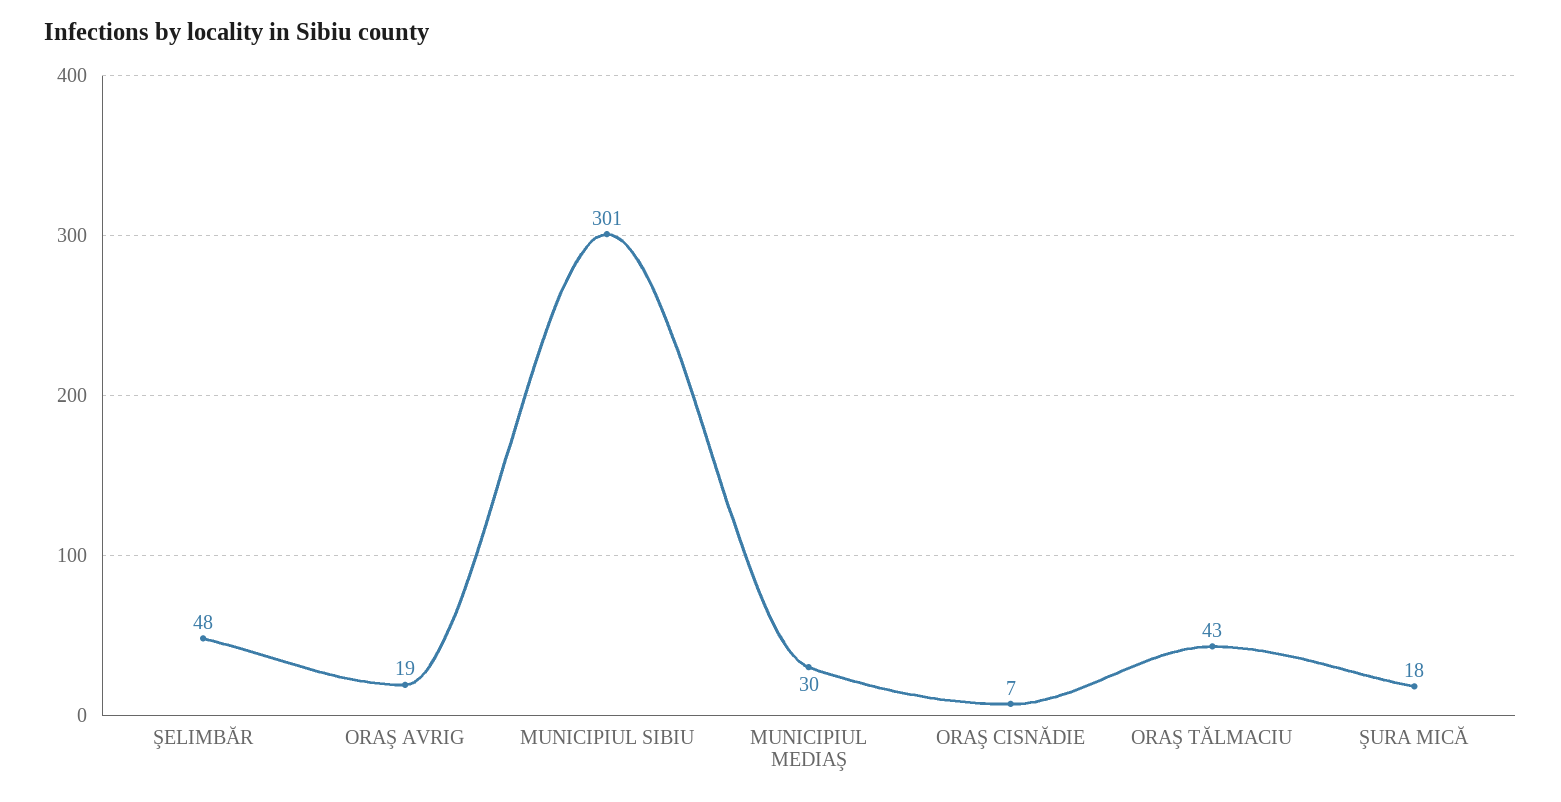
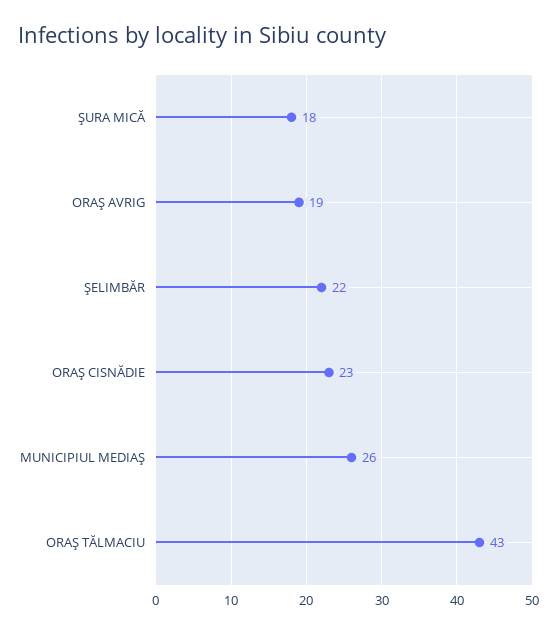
ŞELIMBĂR: 48 -> 22
MUNICIPIUL SIBIU: 301 -> none
MUNICIPIUL MEDIAŞ: 30 -> 26
ORAŞ CISNĂDIE: 7 -> 23

